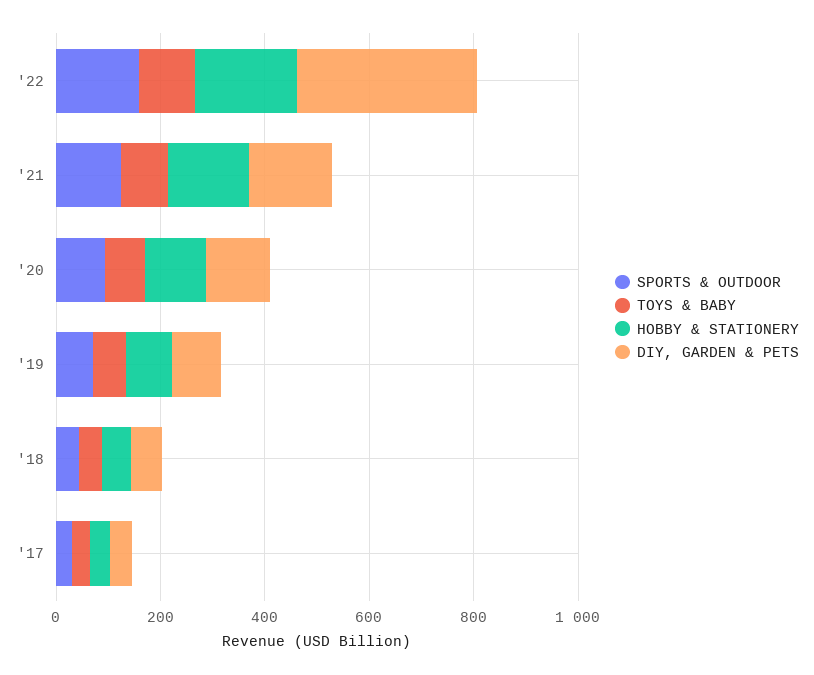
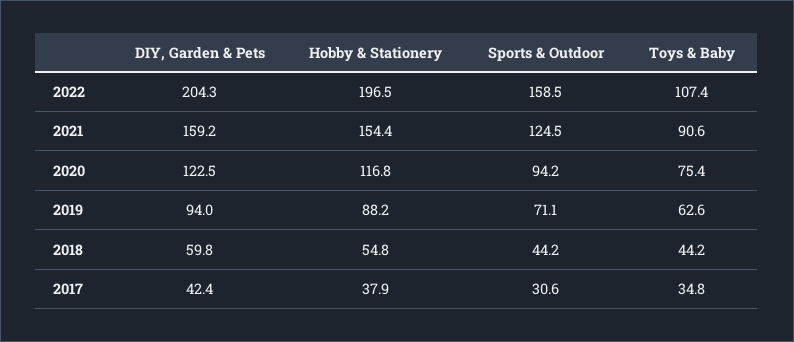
DIY, GARDEN & PETS, '22: 350 -> 204.3

